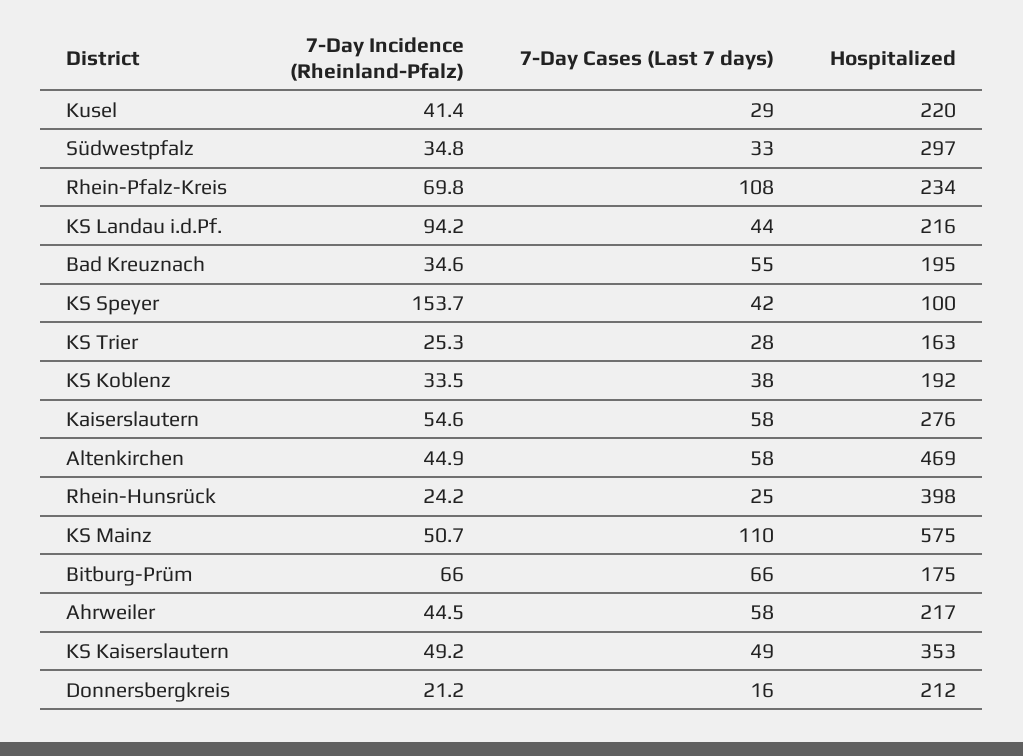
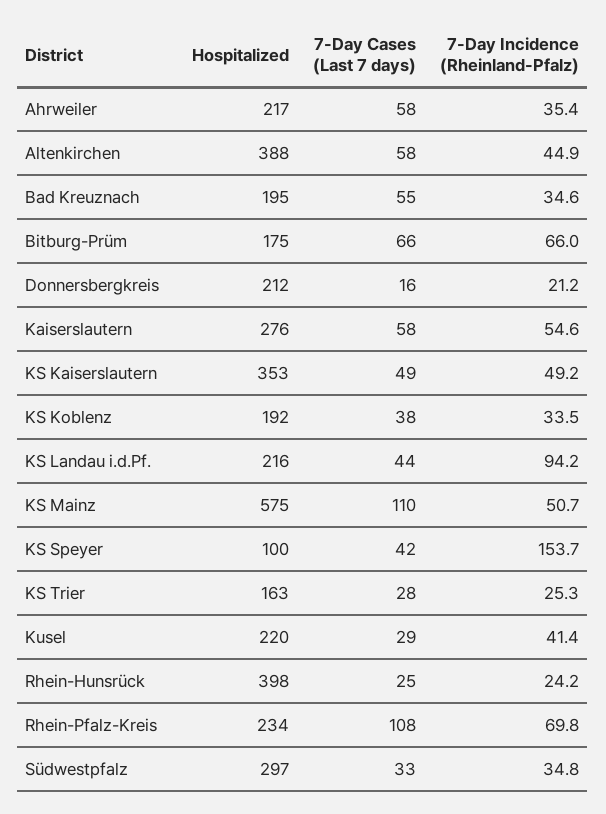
Hospitalized, Altenkirchen: 469 -> 388
7-Day Incidence (Rheinland-Pfalz), Ahrweiler: 44.5 -> 35.4

